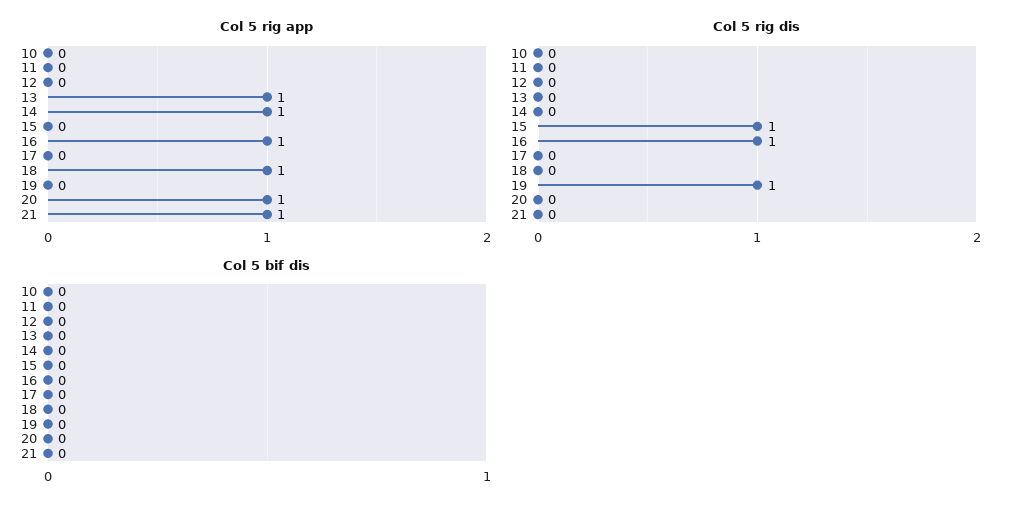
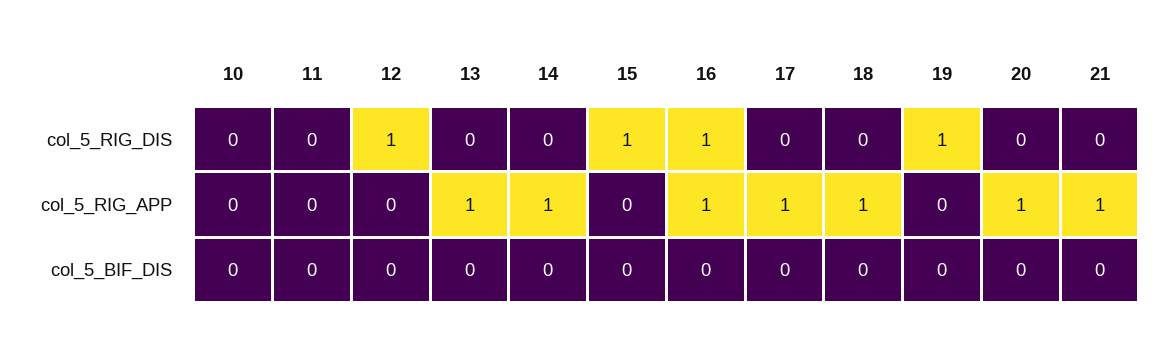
Col 5 rig app, 17: 0 -> 1
Col 5 rig dis, 12: 0 -> 1

